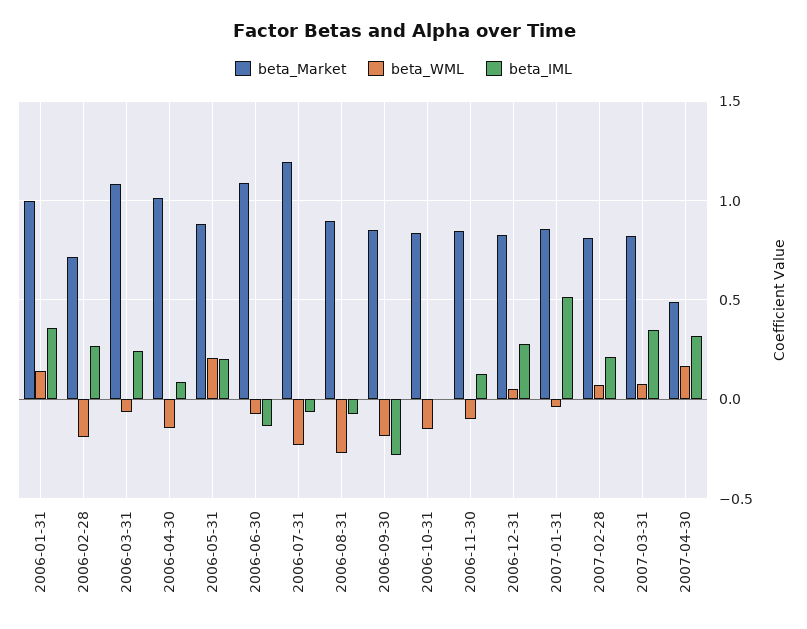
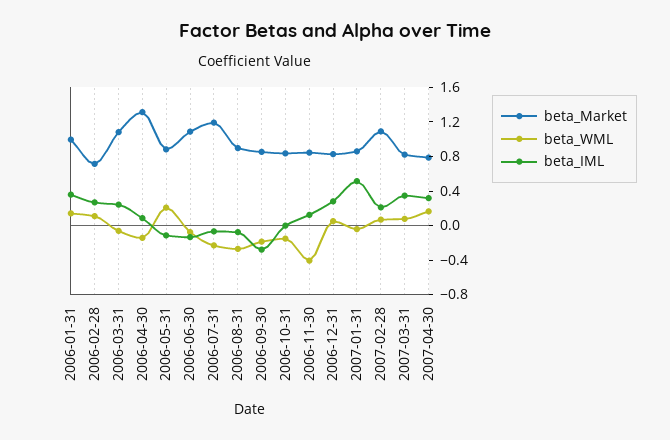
beta_WML, 2006-02-28: -0.2 -> 0.1
beta_Market, 2006-04-30: 1 -> 1.3
beta_IML, 2006-05-31: 0.2 -> -0.1
beta_WML, 2006-11-30: -0.1 -> -0.4
beta_Market, 2007-02-28: 0.8 -> 1.1
beta_Market, 2007-04-30: 0.5 -> 0.8

